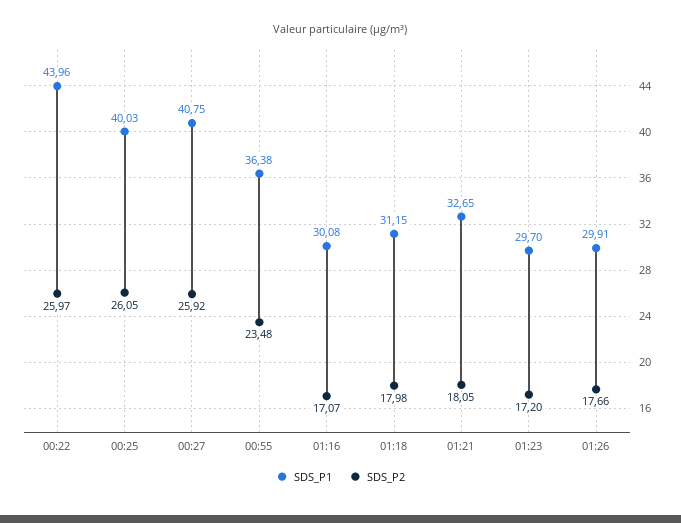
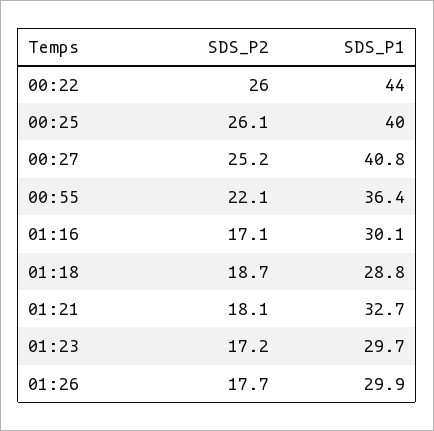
SDS_P2, 00:27: 25.92 -> 25.2
SDS_P2, 00:55: 23.48 -> 22.1
SDS_P1, 01:18: 31.15 -> 28.8
SDS_P2, 01:18: 17.98 -> 18.7

